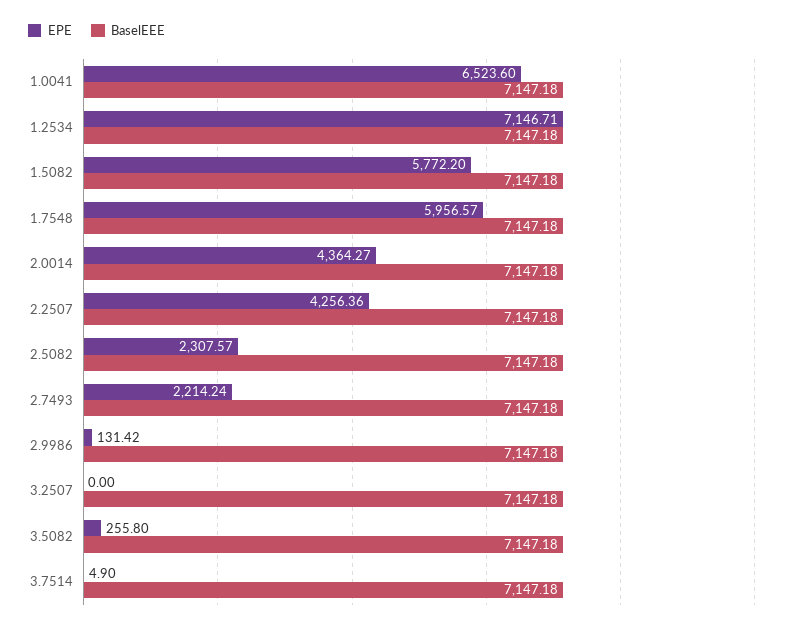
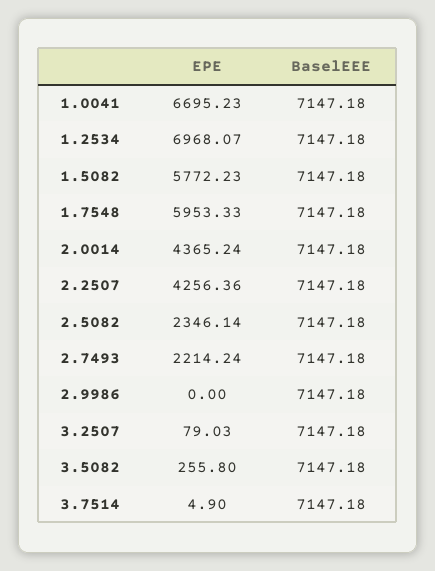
EPE, 1.0041: 6523.6 -> 6695.23
EPE, 1.2534: 7146.71 -> 6968.07
EPE, 1.5082: 5772.2 -> 5772.23
EPE, 1.7548: 5956.57 -> 5953.33
EPE, 2.0014: 4364.27 -> 4365.24
EPE, 2.5082: 2307.57 -> 2346.14
EPE, 2.9986: 131.42 -> 0
EPE, 3.2507: 0 -> 79.03

